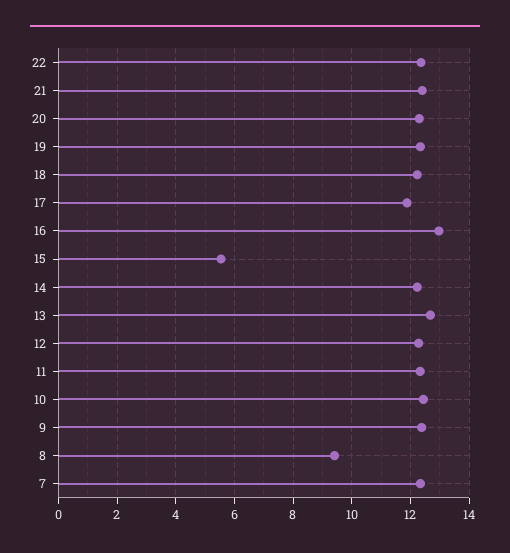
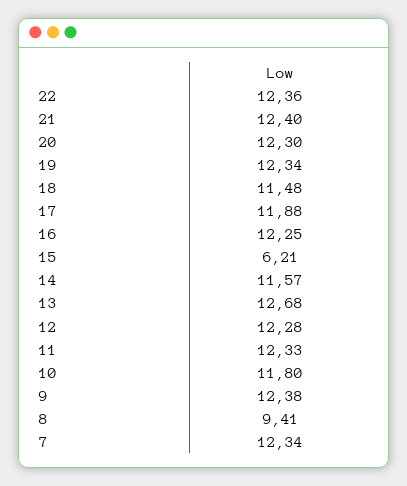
18: 12.25 -> 11.48
16: 13 -> 12.25
15: 5.5 -> 6.21
14: 12.25 -> 11.57
10: 12.5 -> 11.8

